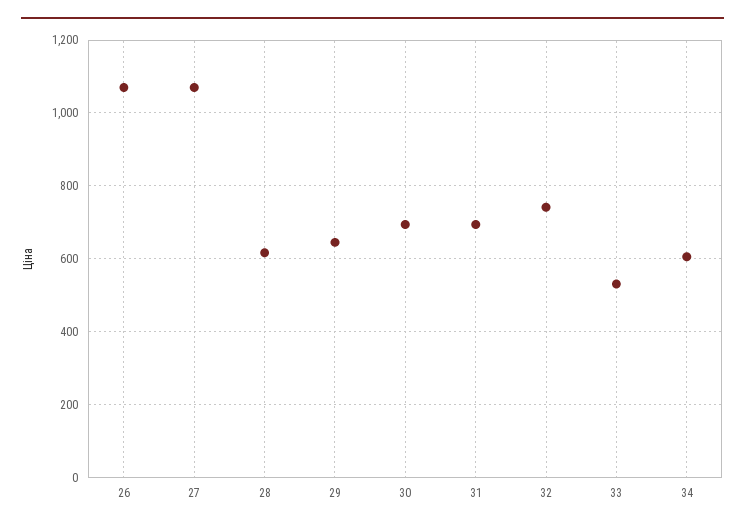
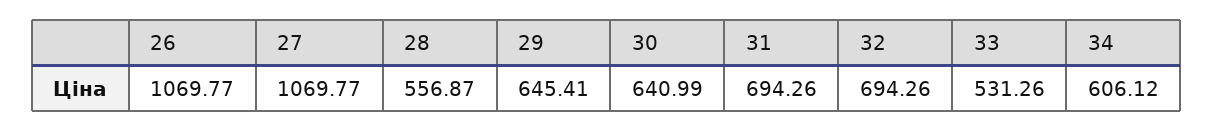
28: 620 -> 556.87
30: 700 -> 640.99
32: 740 -> 694.26

